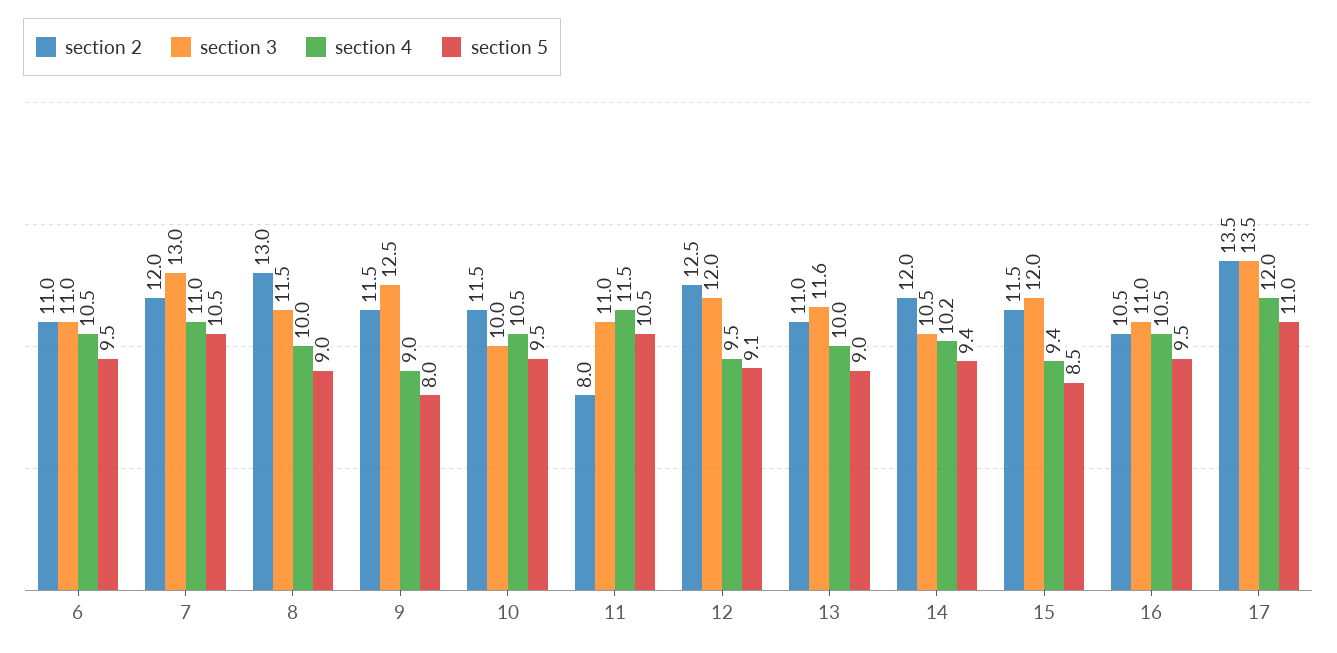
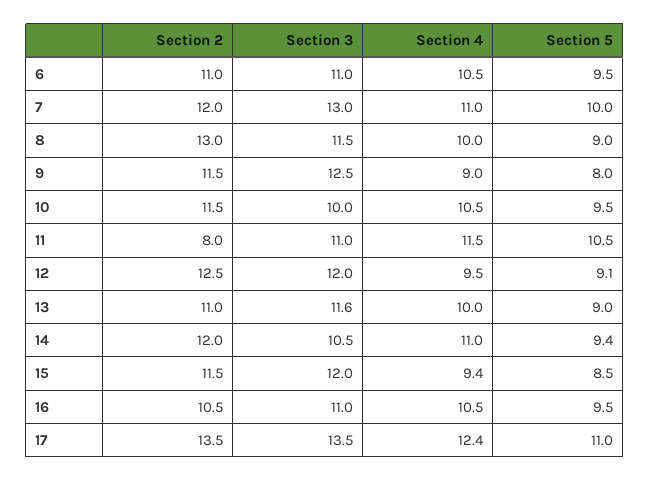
section 5, 7: 10.5 -> 10
section 4, 14: 10.2 -> 11
section 4, 17: 12 -> 12.4

